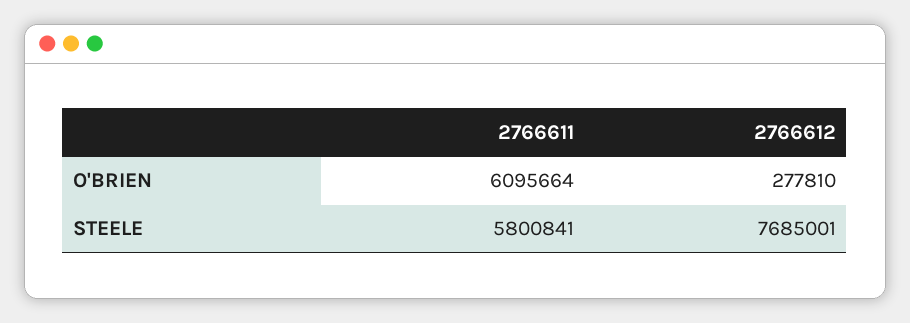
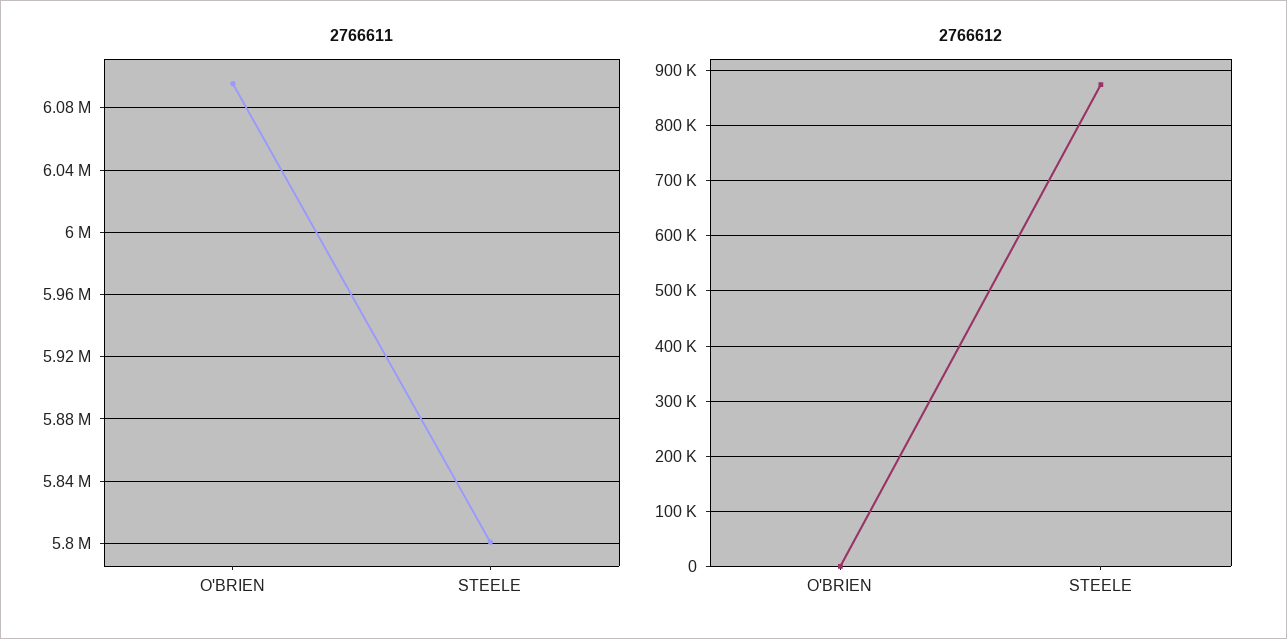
2766612, O'BRIEN: 277810 -> 0
2766612, STEELE: 7685001 -> 880000

